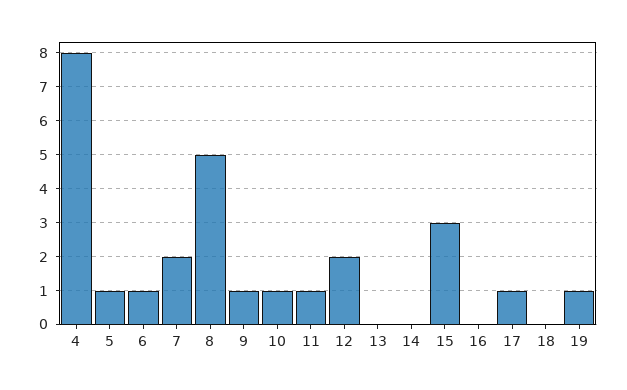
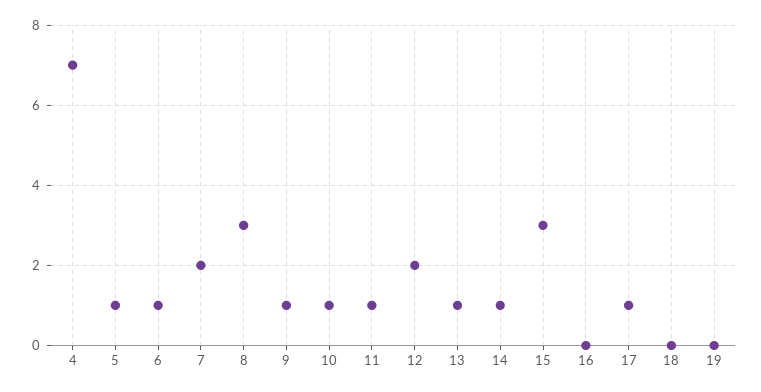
4: 8 -> 7
8: 5 -> 3
13: 0 -> 1
14: 0 -> 1
19: 1 -> 0

